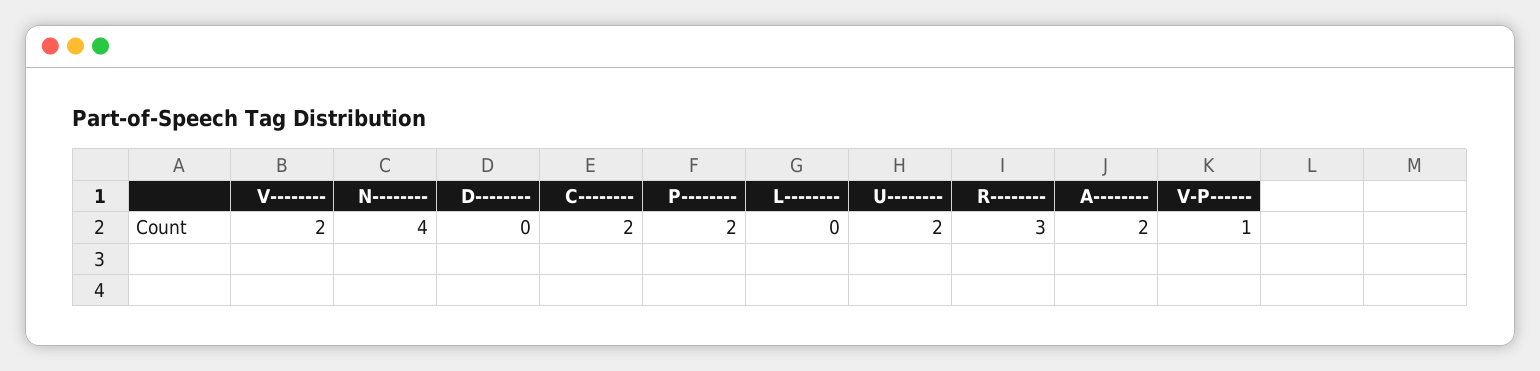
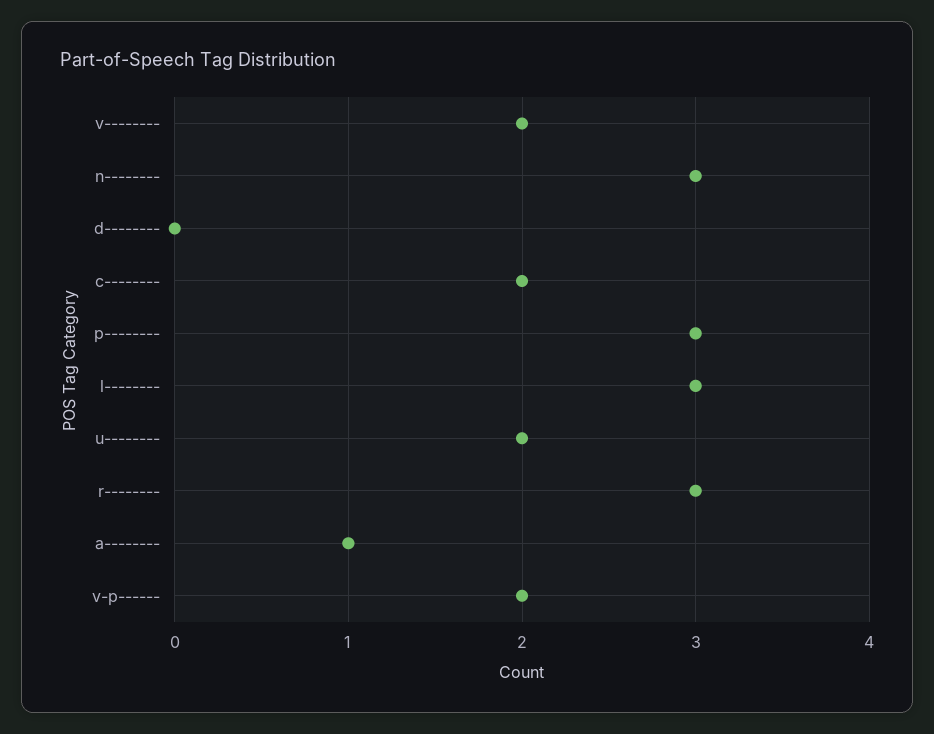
N--------: 4 -> 3
P--------: 2 -> 3
L--------: 0 -> 3
A--------: 2 -> 1
V-P------: 1 -> 2

